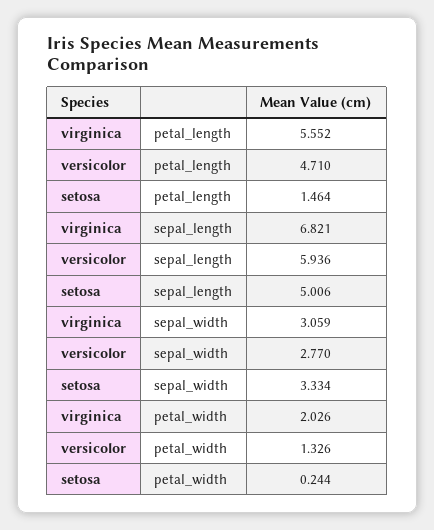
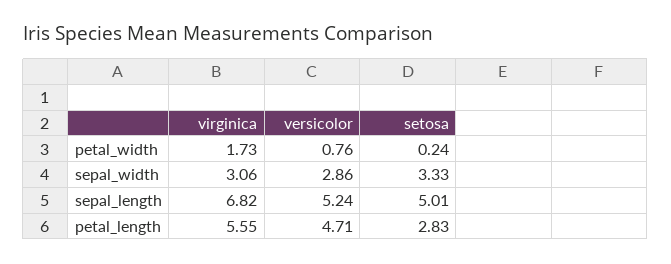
setosa, petal_length: 1.464 -> 2.83
versicolor, sepal_length: 5.936 -> 5.24
versicolor, sepal_width: 2.77 -> 2.86
virginica, petal_width: 2.026 -> 1.73
versicolor, petal_width: 1.326 -> 0.76

